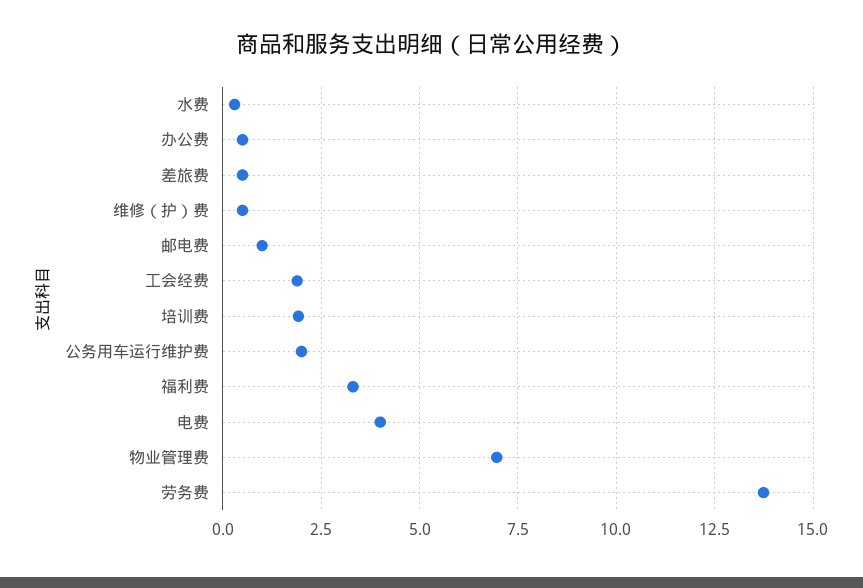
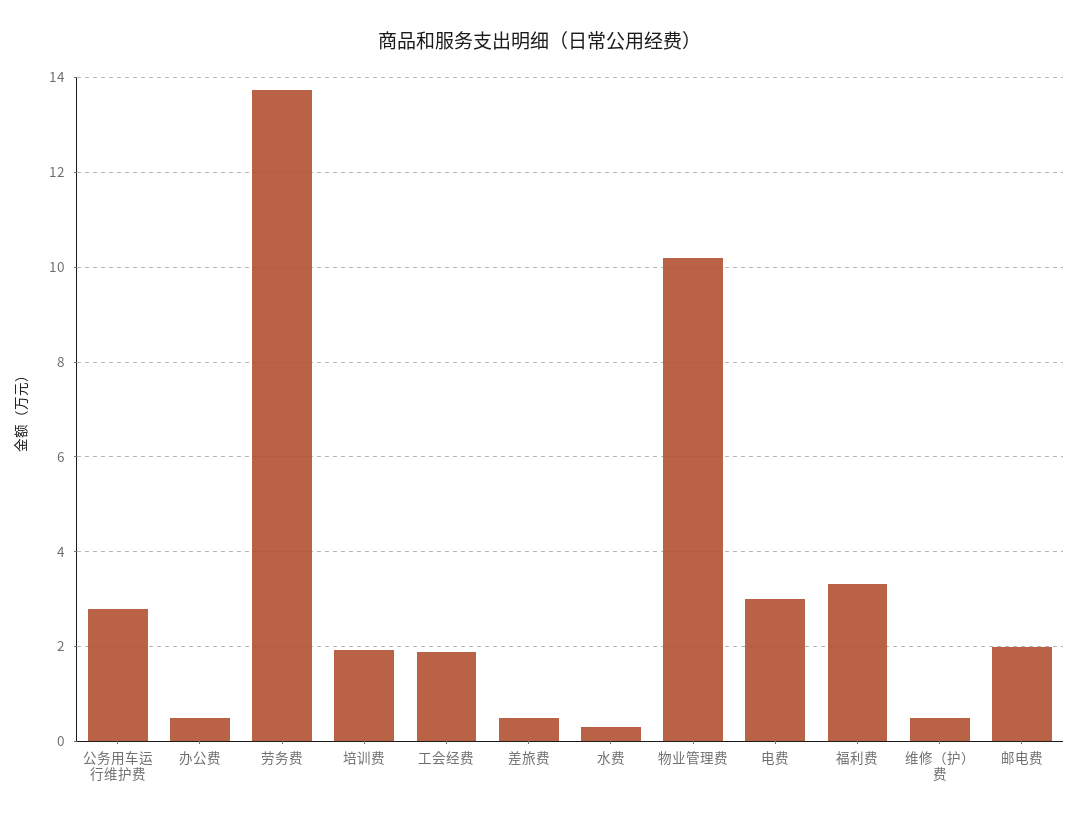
邮电费: 1 -> 2
公务用车运行维护费: 2 -> 2.8
电费: 4 -> 3
物业管理费: 7 -> 10.2

